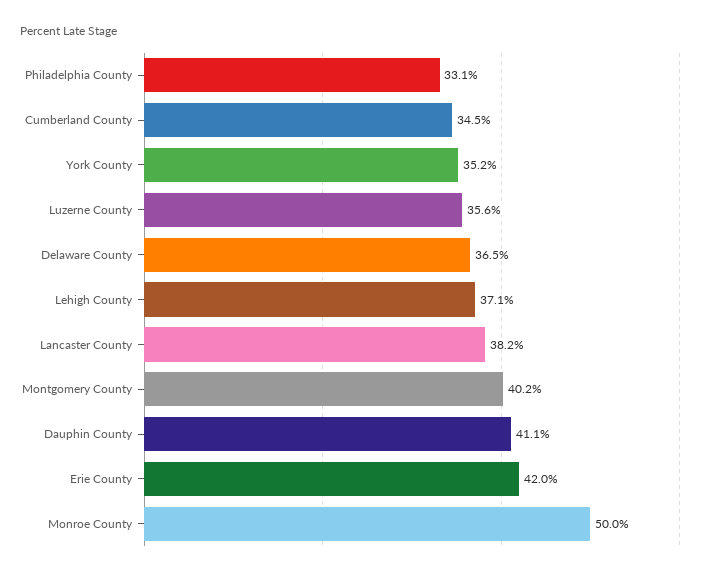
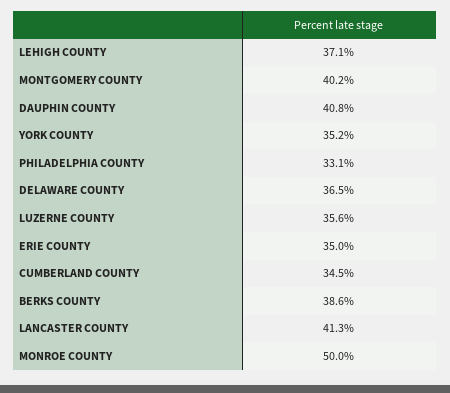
Lancaster County: 38.2 -> 41.3
Dauphin County: 41.1 -> 40.8
Erie County: 42 -> 35
BERKS COUNTY: none -> 38.6

